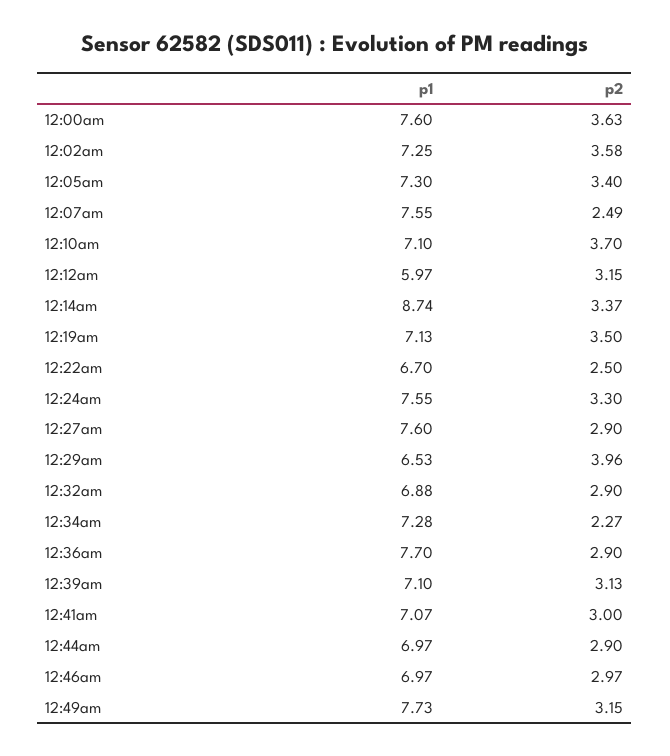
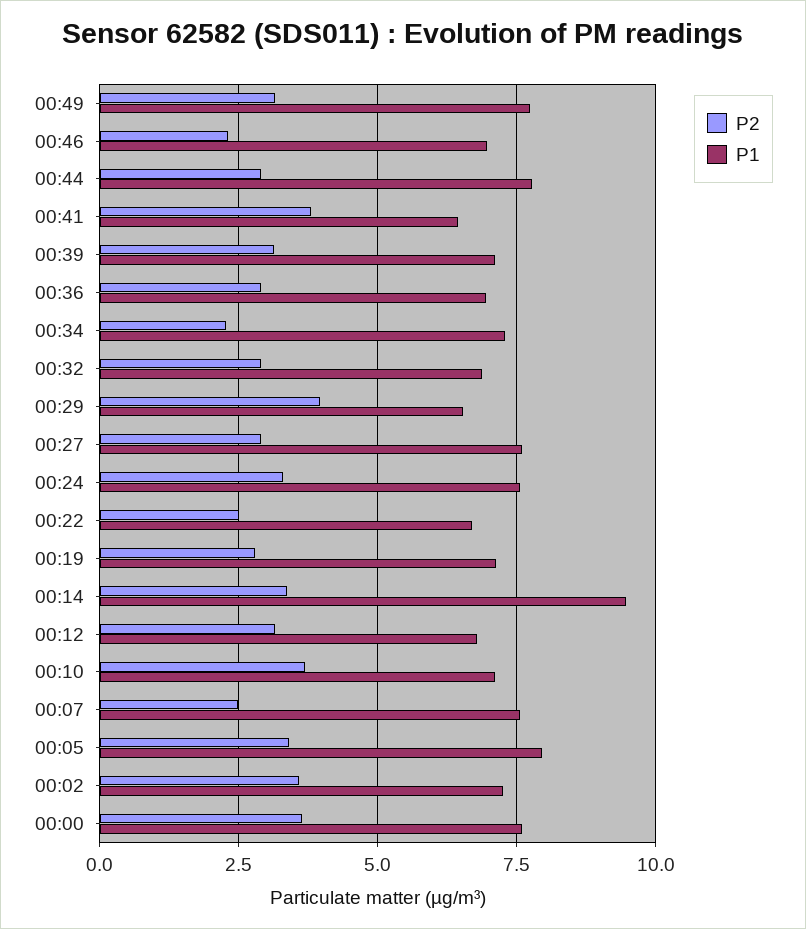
p1, 12:05am: 7.3 -> 8
p1, 12:12am: 5.97 -> 6.75
p1, 12:14am: 8.74 -> 9.5
p2, 12:19am: 3.5 -> 2.75
p1, 12:36am: 7.7 -> 7
p1, 12:41am: 7.07 -> 6.5
p2, 12:41am: 3 -> 3.75
p1, 12:44am: 6.97 -> 7.75
p2, 12:46am: 2.97 -> 2.25

